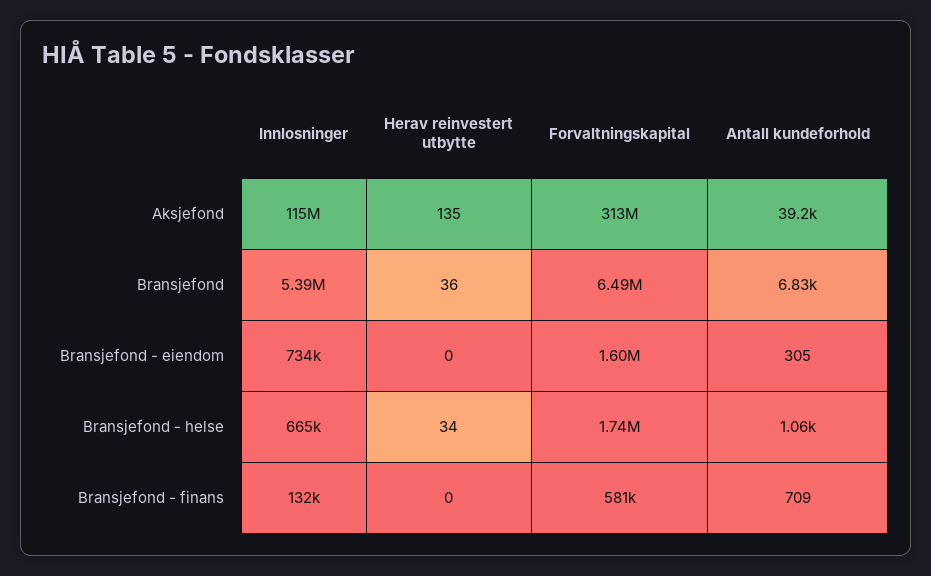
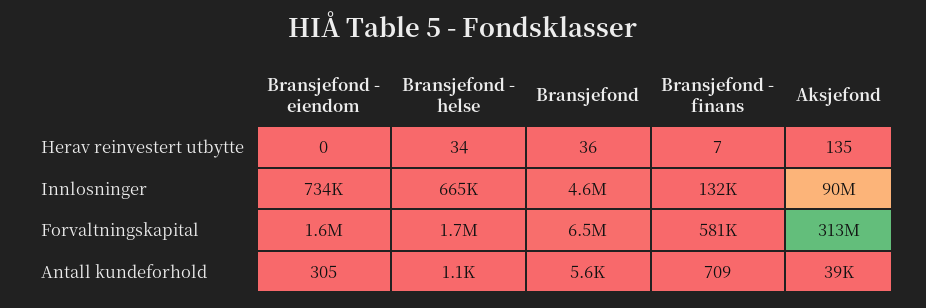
Innlosninger, Aksjefond: 115000000 -> 90000000
Innlosninger, Bransjefond: 5390000 -> 4600000
Antall kundeforhold, Bransjefond: 6830 -> 5600
Herav reinvestert utbytte, Bransjefond - finans: 0 -> 7

